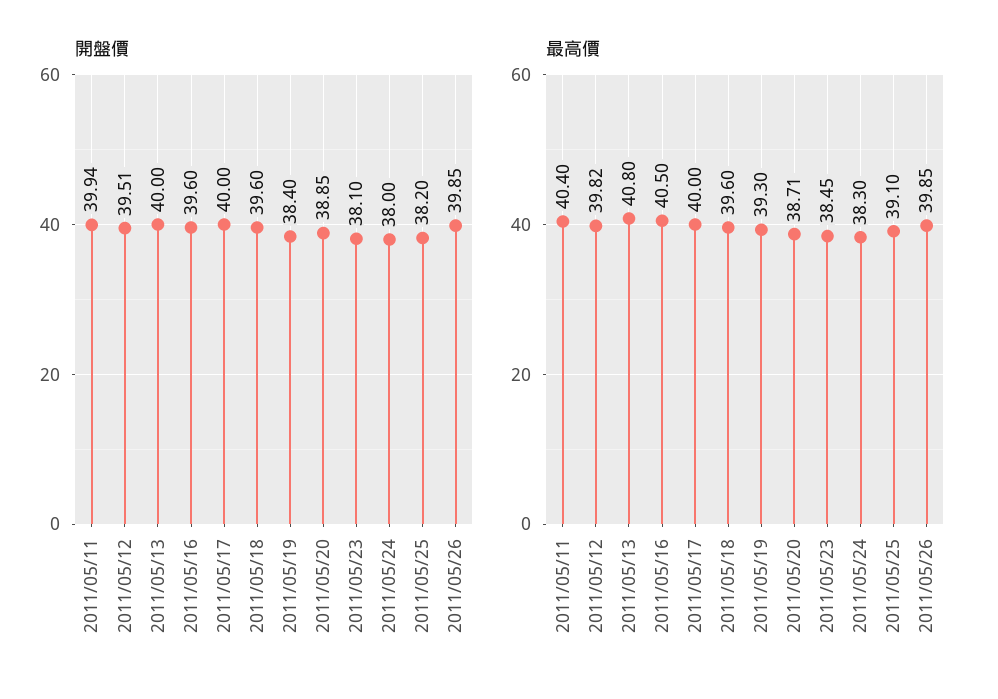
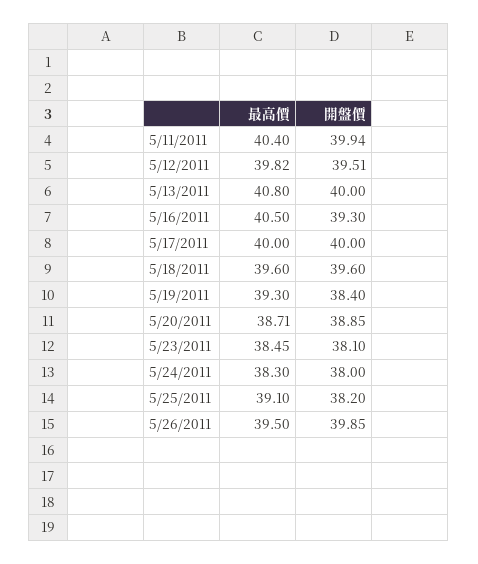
開盤價, 2011/05/16: 39.6 -> 39.3
最高價, 2011/05/26: 39.85 -> 39.5

